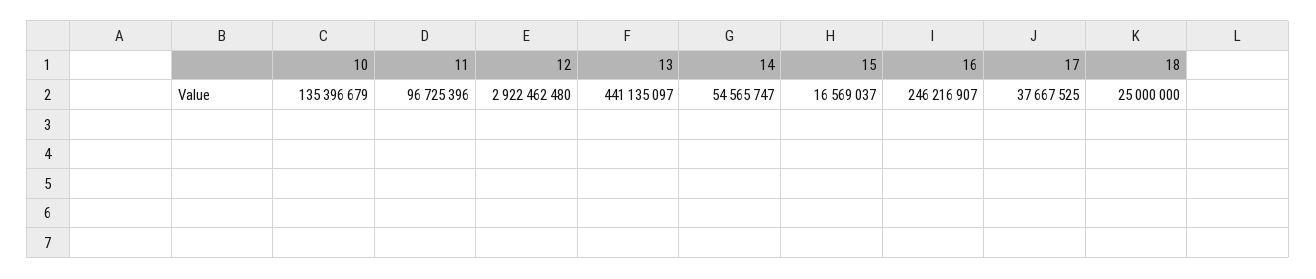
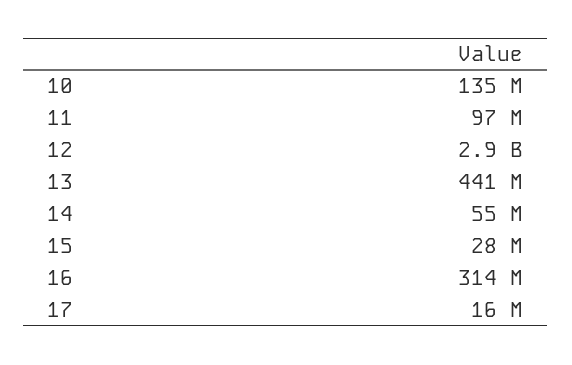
15: 16569037 -> 28000000
16: 246216907 -> 314000000
17: 37667525 -> 16000000
18: 25000000 -> none

